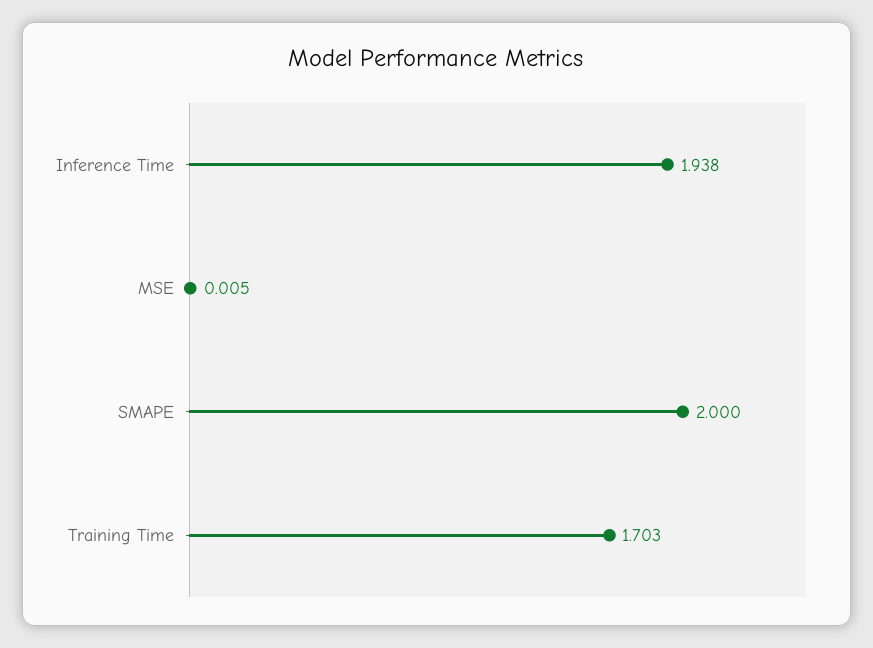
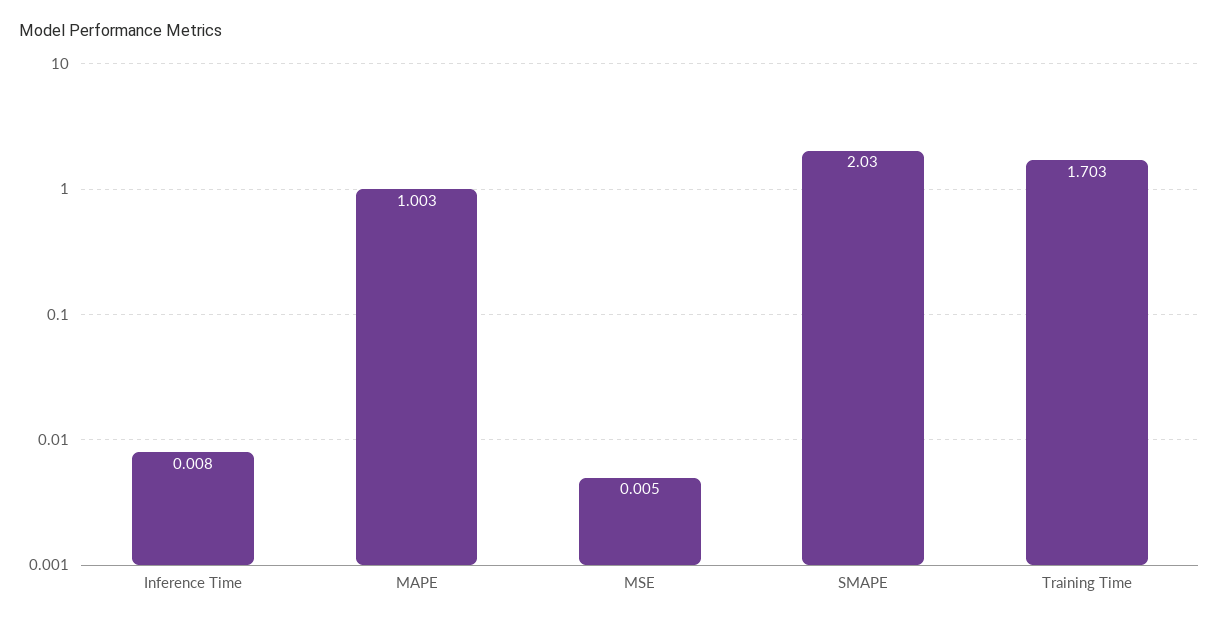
Inference Time: 1.938 -> 0.008
SMAPE: 2 -> 2.03
MAPE: none -> 1.003

